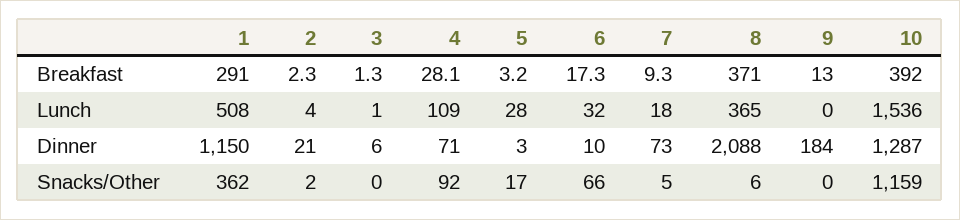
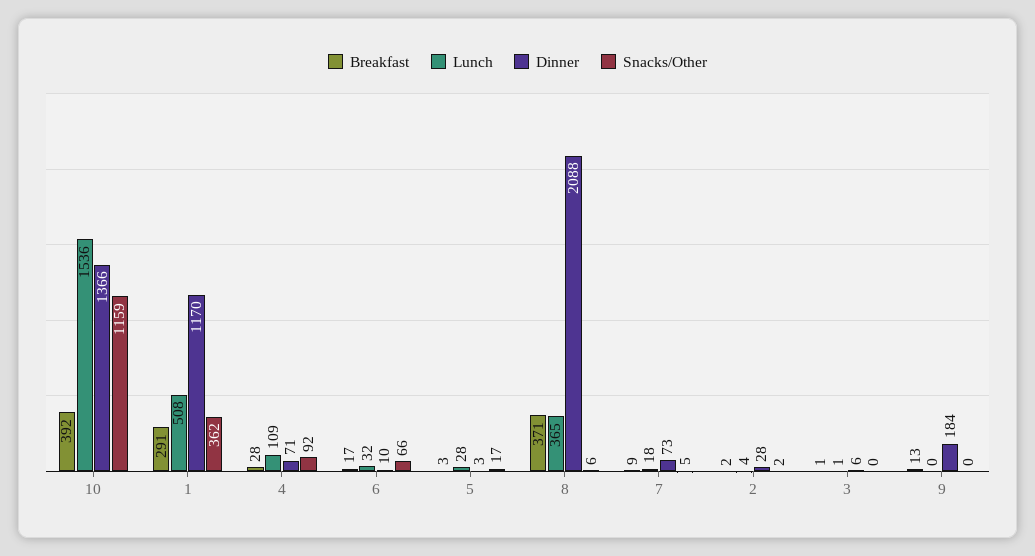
Dinner, 1: 1150 -> 1170
Dinner, 2: 21 -> 28
Dinner, 10: 1287 -> 1366

